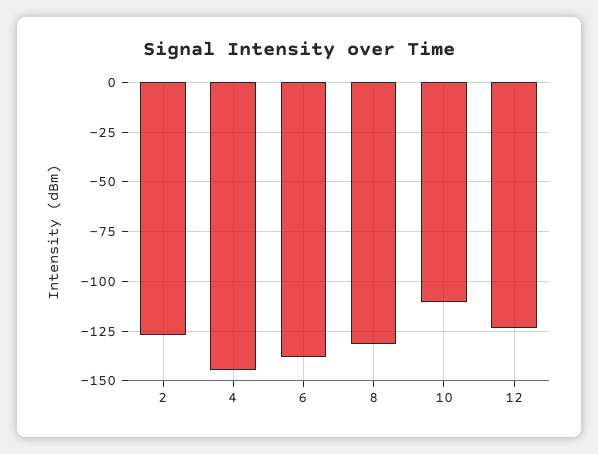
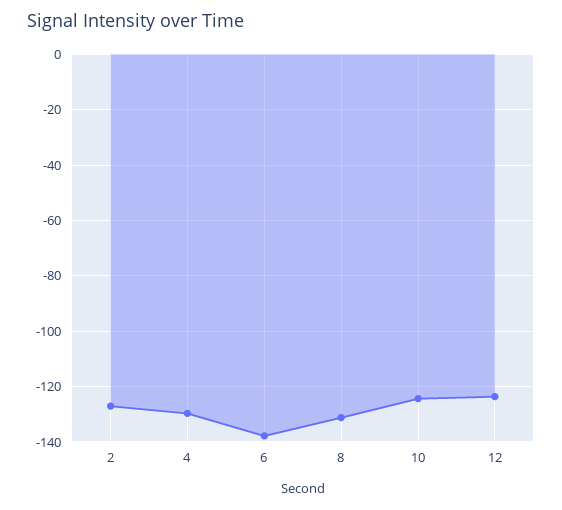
4: -145 -> -130
10: -110 -> -125

